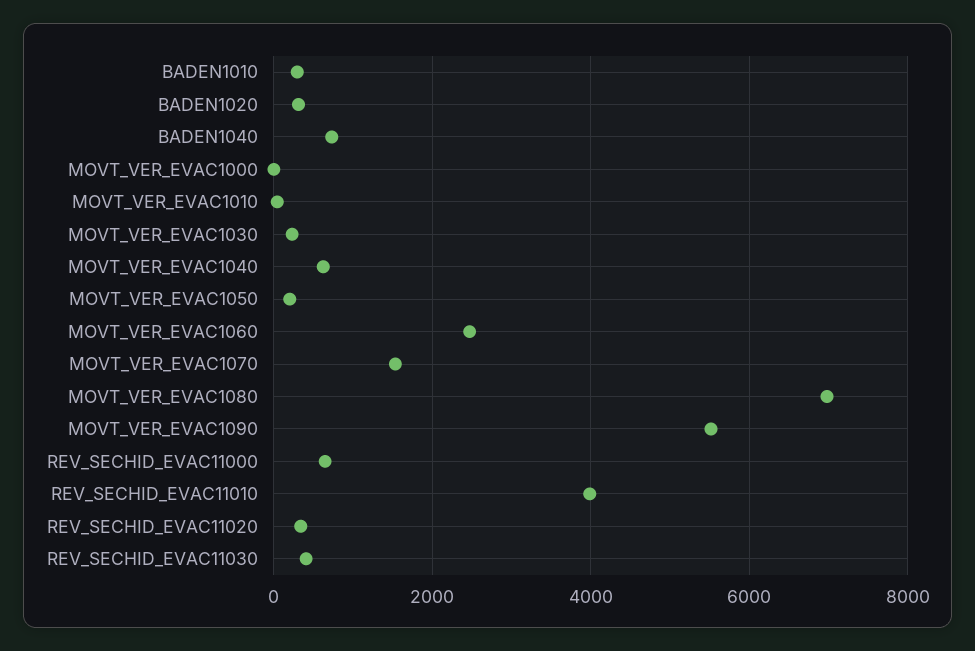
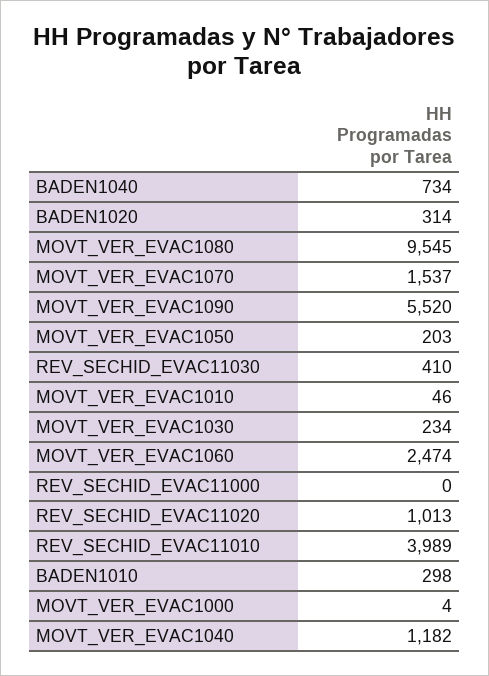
MOVT_VER_EVAC1040: 600 -> 1182
MOVT_VER_EVAC1080: 7000 -> 9545
REV_SECHID_EVAC11000: 600 -> 0
REV_SECHID_EVAC11020: 400 -> 1013

